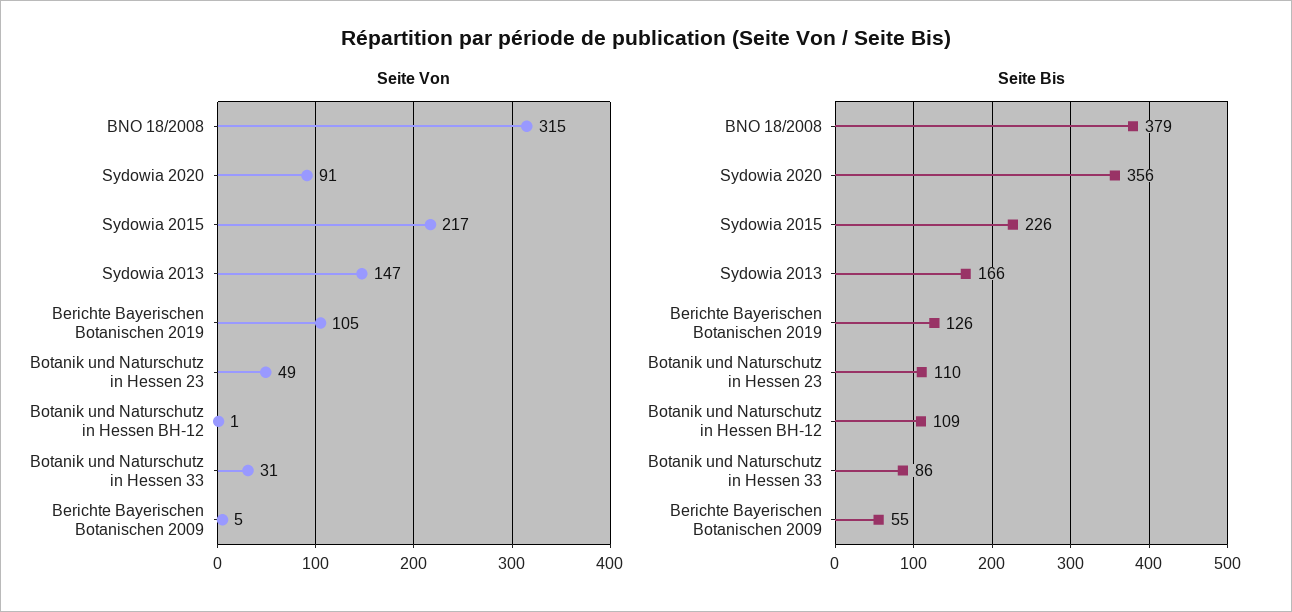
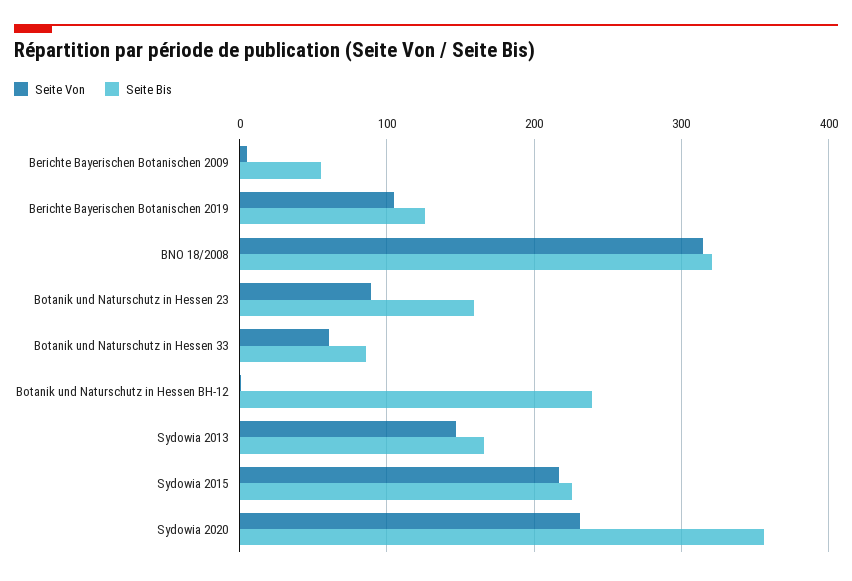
Seite Von, Sydowia 2020: 91 -> 230
Seite Von, Botanik und Naturschutz in Hessen 23: 49 -> 90
Seite Von, Botanik und Naturschutz in Hessen 33: 31 -> 60
Seite Bis, BNO 18/2008: 379 -> 320
Seite Bis, Botanik und Naturschutz in Hessen 23: 110 -> 160
Seite Bis, Botanik und Naturschutz in Hessen BH-12: 109 -> 240

